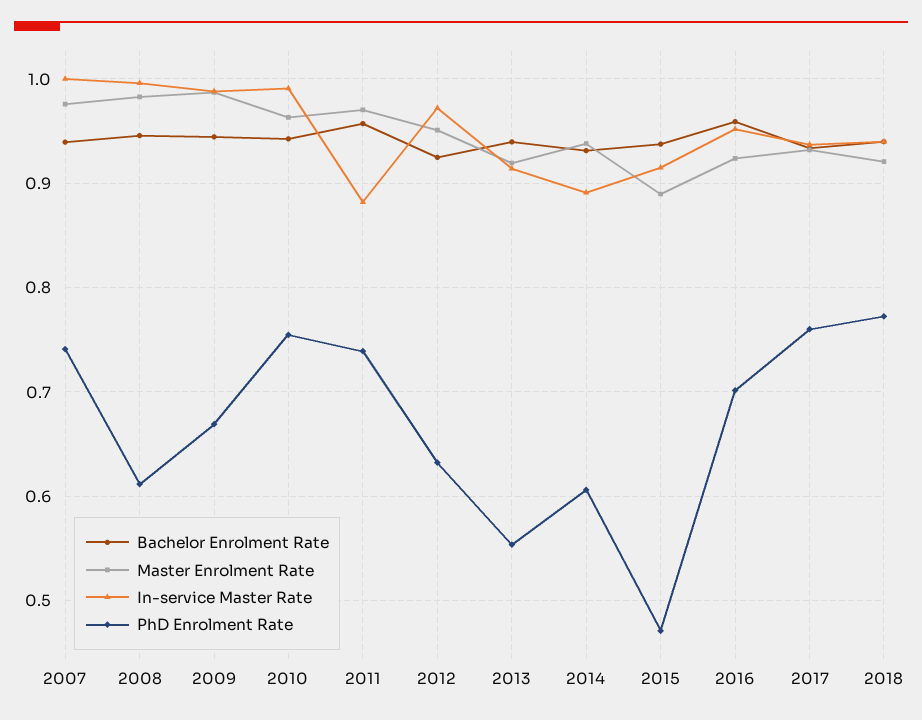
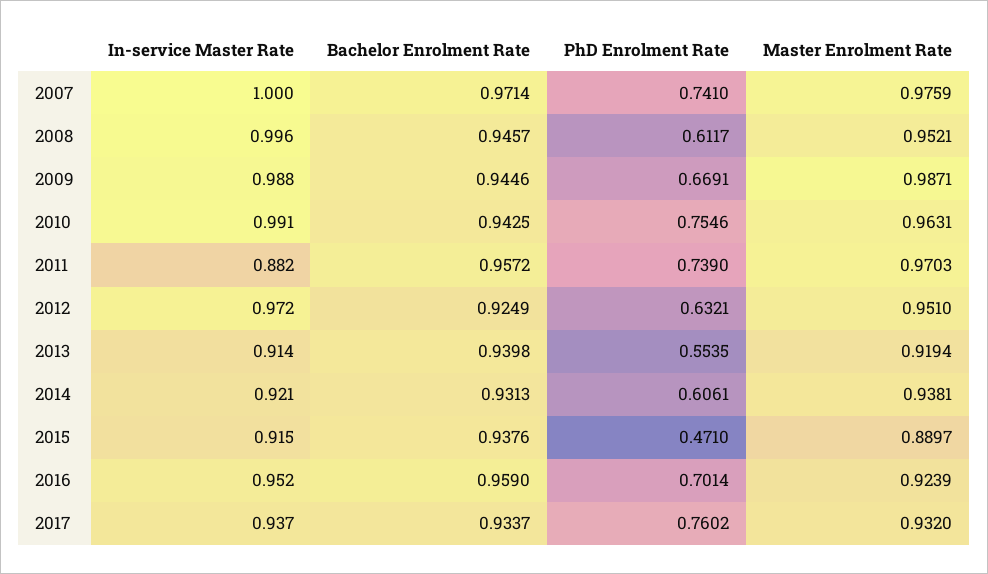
Bachelor Enrolment Rate, 2007: 0.94 -> 0.9714
Master Enrolment Rate, 2008: 0.98 -> 0.9521
In-service Master Rate, 2014: 0.89 -> 0.921
Bachelor Enrolment Rate, 2018: 0.94 -> none
Master Enrolment Rate, 2018: 0.92 -> none
In-service Master Rate, 2018: 0.94 -> none
PhD Enrolment Rate, 2018: 0.77 -> none

